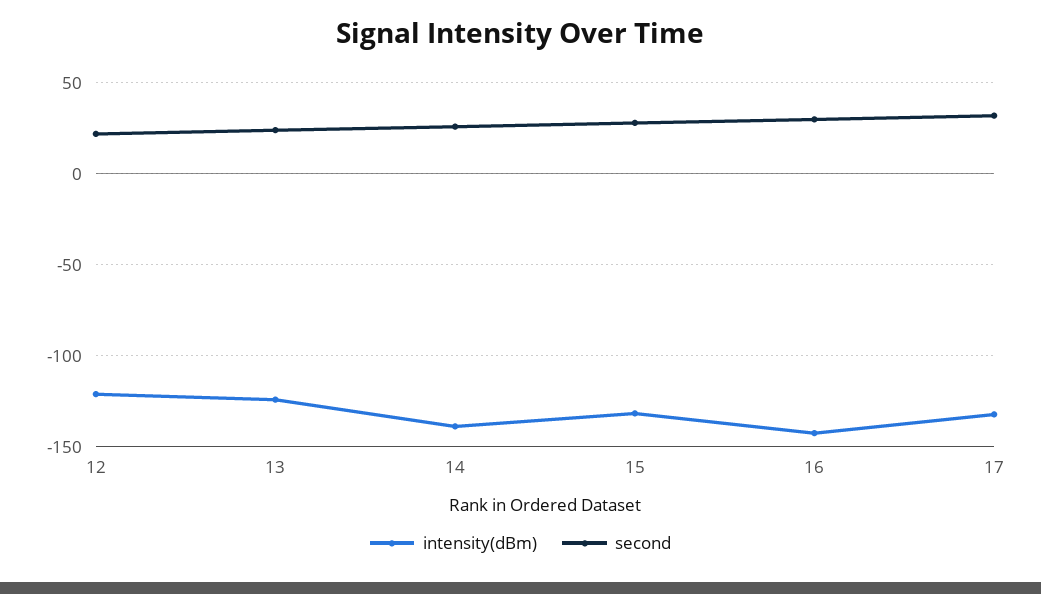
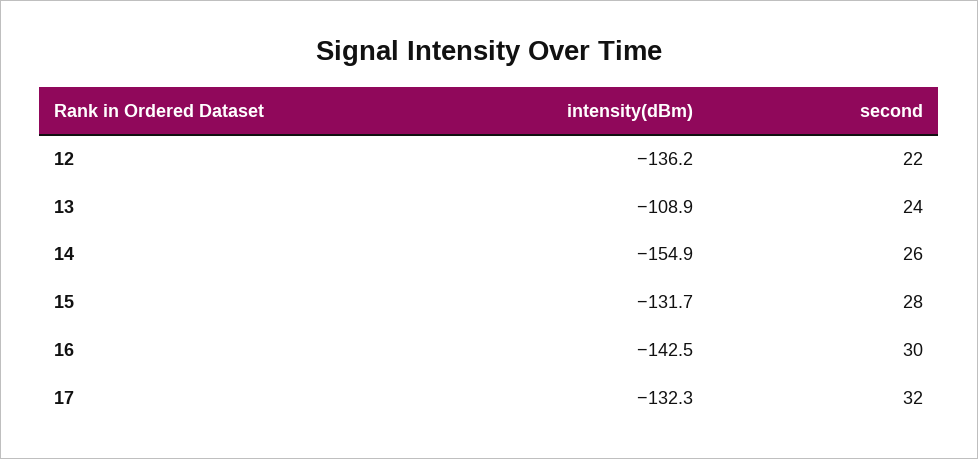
intensity(dBm), 12: -120 -> -136.2
intensity(dBm), 13: -125 -> -108.9
intensity(dBm), 14: -140 -> -154.9

